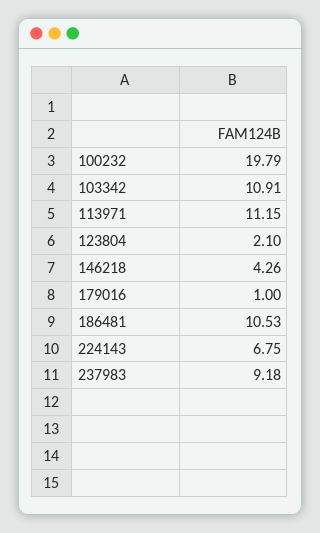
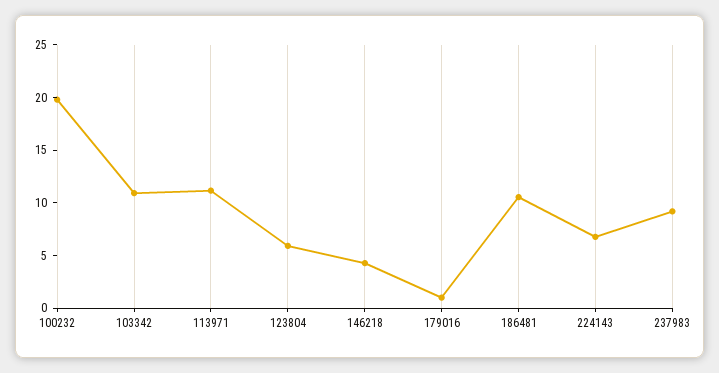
123804: 2.1 -> 6

